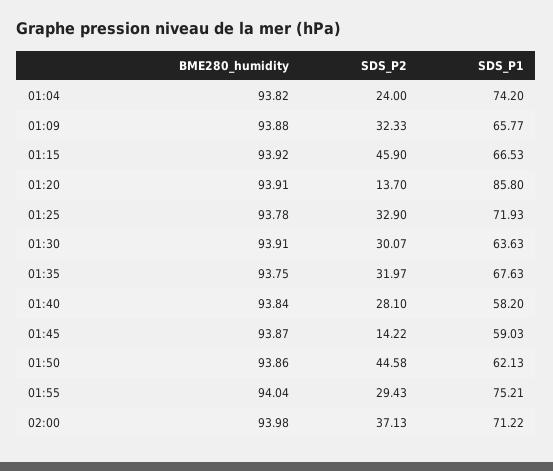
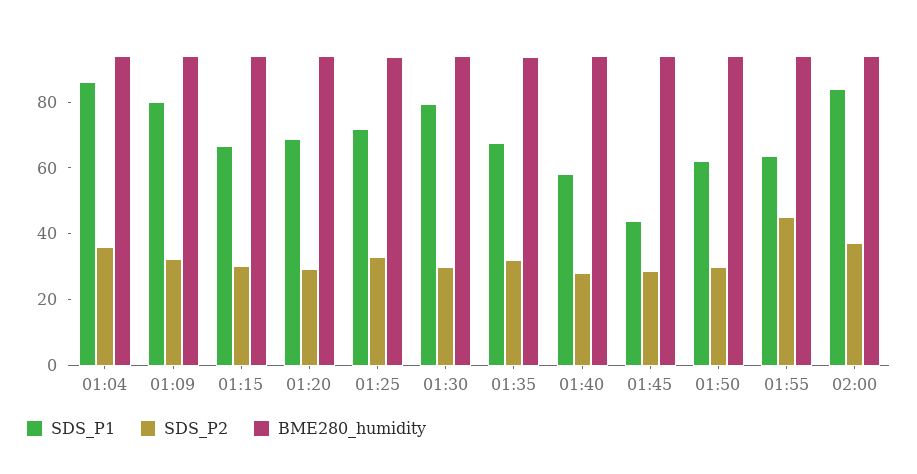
SDS_P2, 01:04: 24 -> 35
SDS_P1, 01:04: 74.2 -> 85
SDS_P1, 01:09: 65.77 -> 80
SDS_P2, 01:15: 45.9 -> 30
SDS_P2, 01:20: 13.7 -> 30
SDS_P1, 01:20: 85.8 -> 70
SDS_P1, 01:30: 63.63 -> 80
SDS_P2, 01:45: 14.22 -> 30
SDS_P1, 01:45: 59.03 -> 45
SDS_P2, 01:50: 44.58 -> 30
SDS_P2, 01:55: 29.43 -> 45
SDS_P1, 01:55: 75.21 -> 65
SDS_P1, 02:00: 71.22 -> 85

